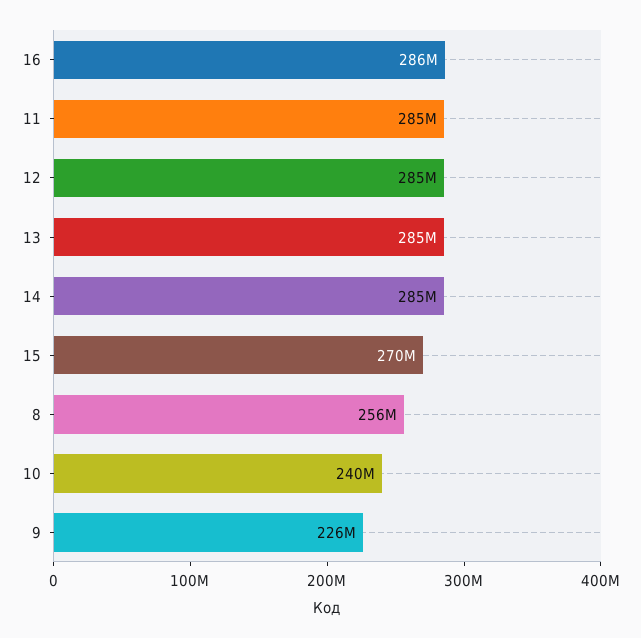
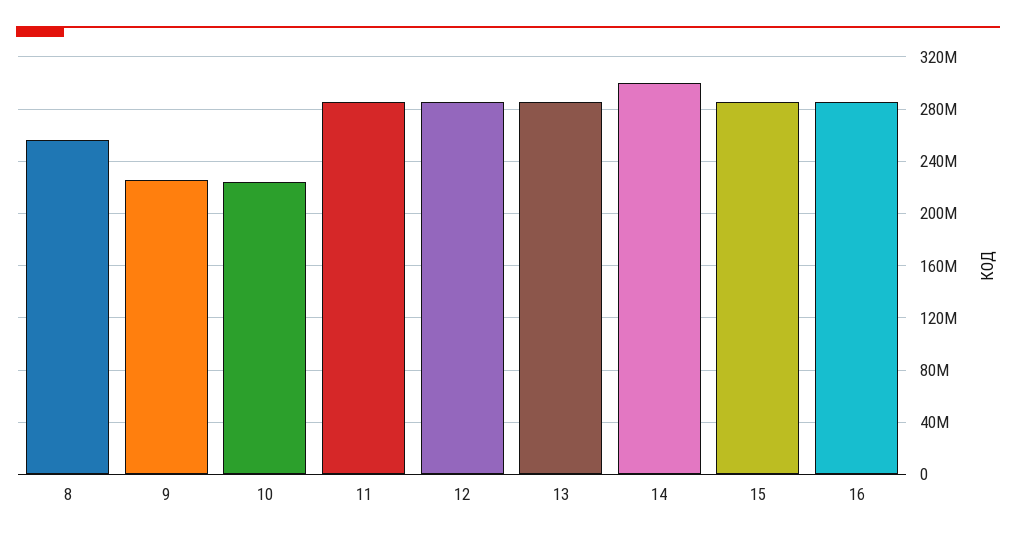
14: 285000000 -> 300000000
15: 270000000 -> 285000000
10: 240000000 -> 225000000

